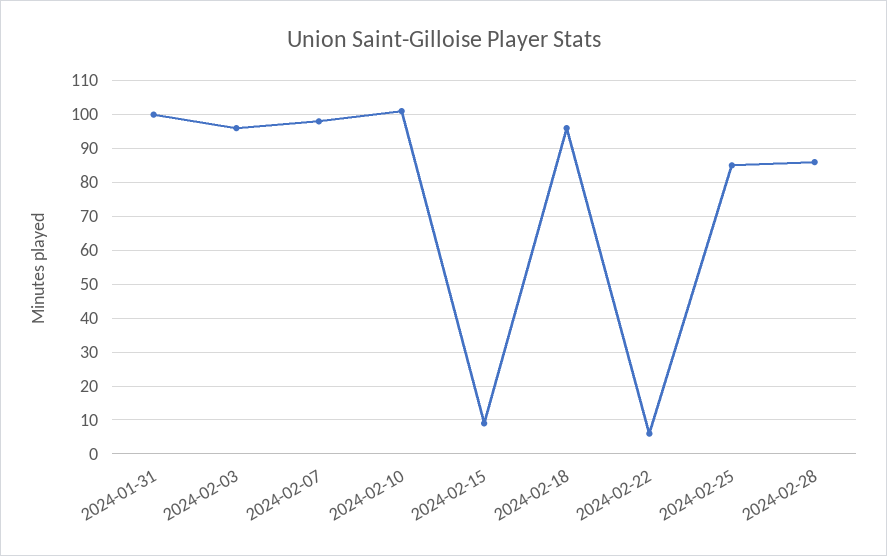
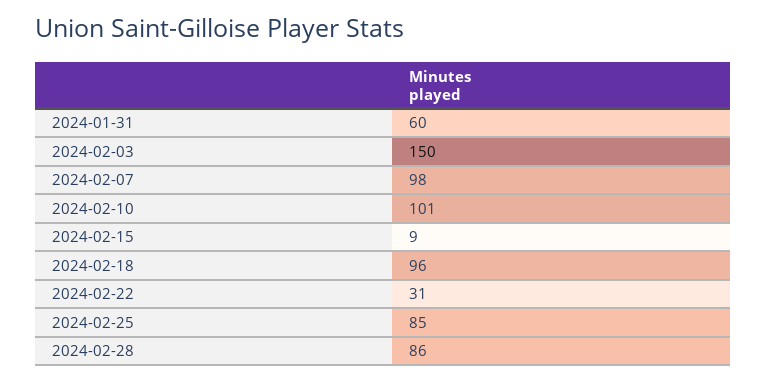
2024-01-31: 100 -> 60
2024-02-03: 95 -> 150
2024-02-22: 5 -> 31

